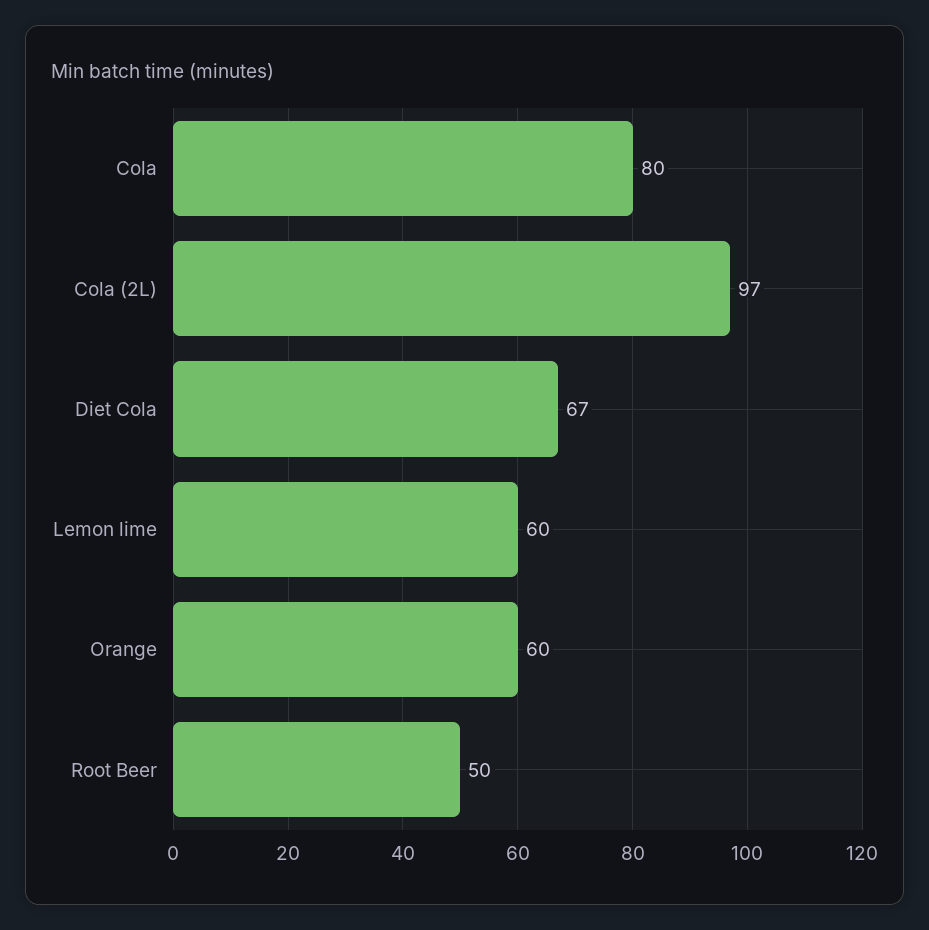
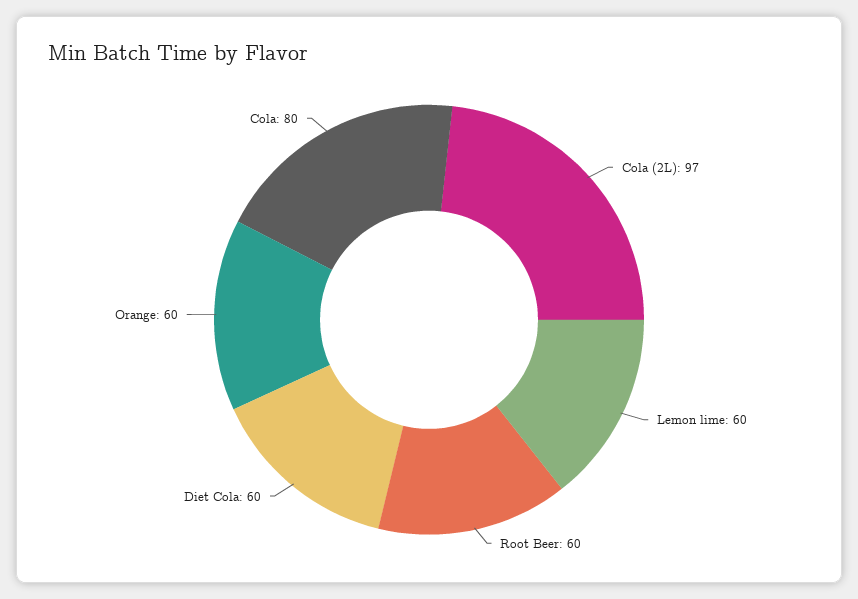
Diet Cola: 67 -> 60
Root Beer: 50 -> 60

